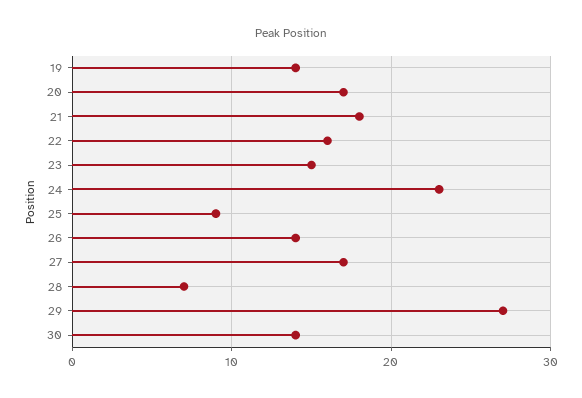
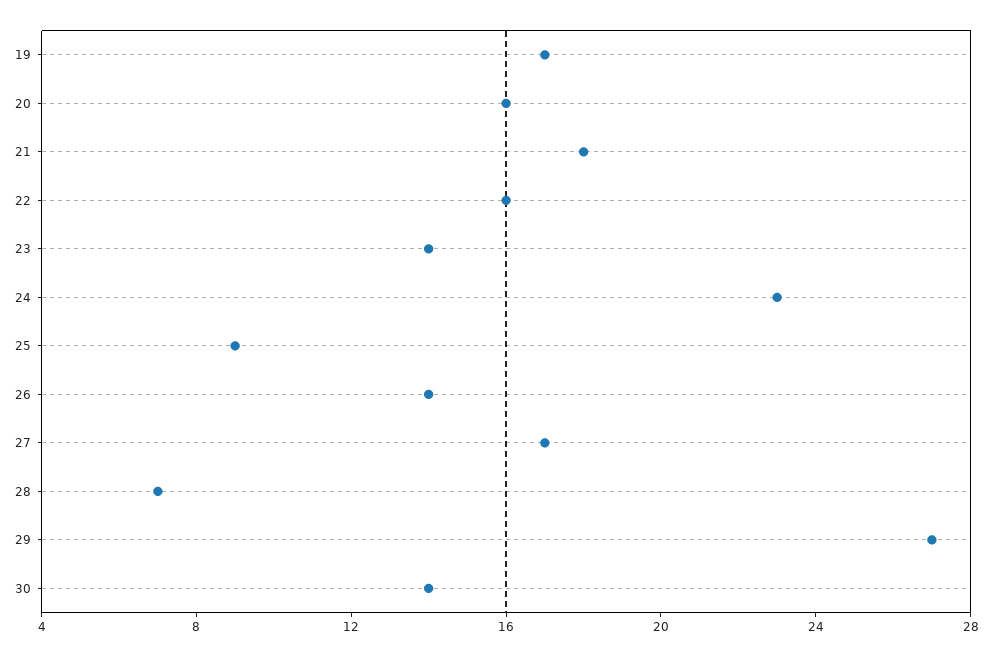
19: 14 -> 17
20: 17 -> 16
23: 15 -> 14

